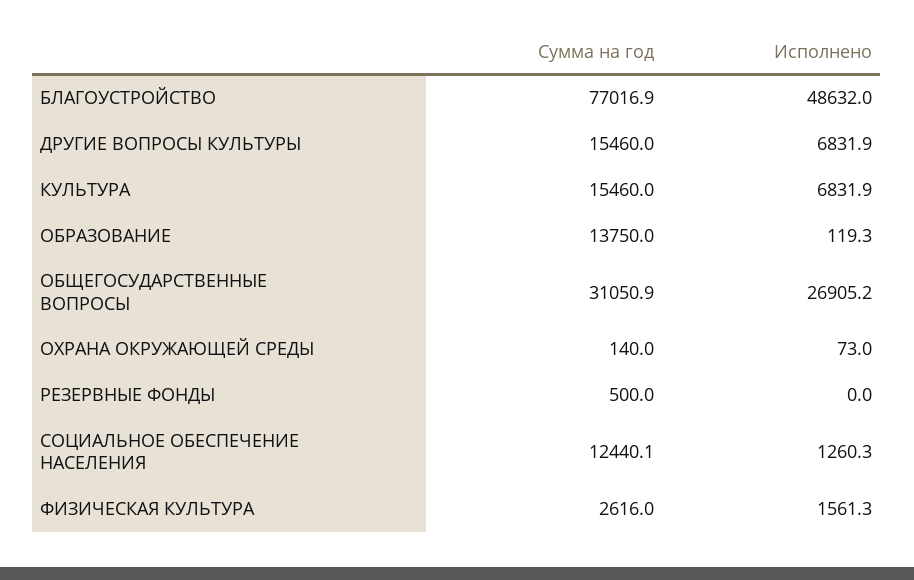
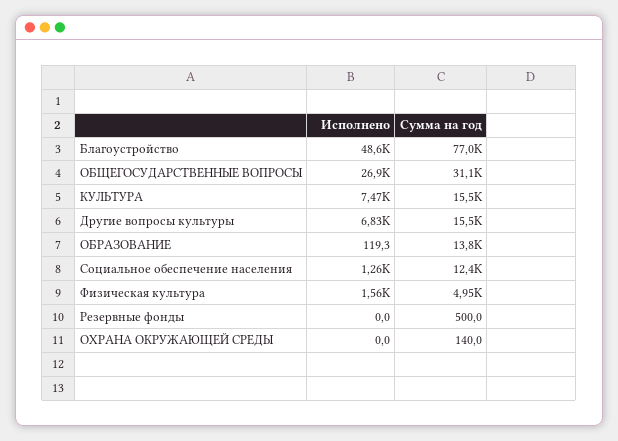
Исполнено, КУЛЬТУРА: 6831.9 -> 7470
Исполнено, ОХРАНА ОКРУЖАЮЩЕЙ СРЕДЫ: 73 -> 0
Сумма на год, ФИЗИЧЕСКАЯ КУЛЬТУРА: 2616 -> 4950

